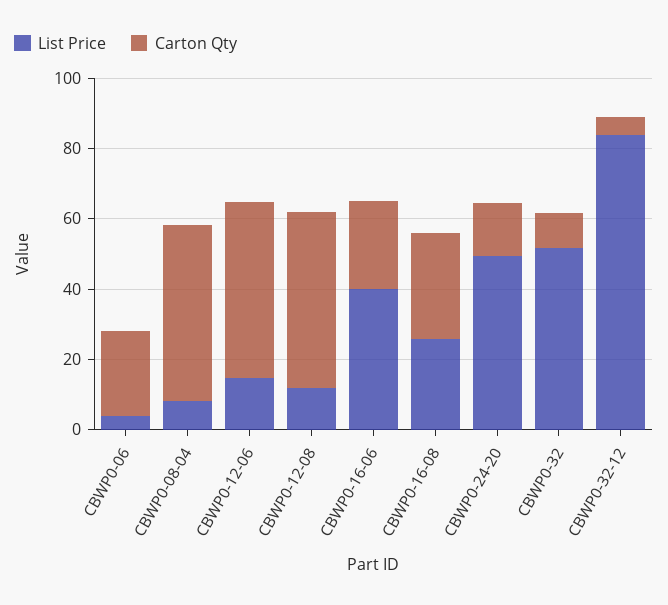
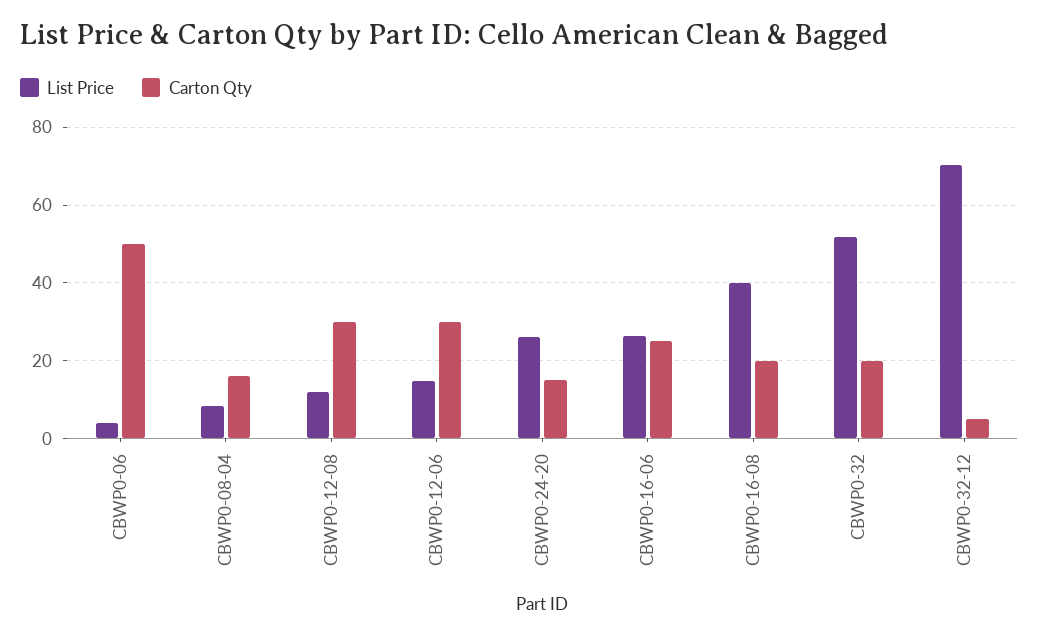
Carton Qty, CBWP0-06: 25 -> 50
Carton Qty, CBWP0-08-04: 50 -> 16
Carton Qty, CBWP0-12-06: 50 -> 30
Carton Qty, CBWP0-12-08: 50 -> 30
List Price, CBWP0-16-06: 40 -> 26
List Price, CBWP0-16-08: 25 -> 40
Carton Qty, CBWP0-16-08: 30 -> 20
List Price, CBWP0-24-20: 50 -> 26
Carton Qty, CBWP0-32: 10 -> 20
List Price, CBWP0-32-12: 85 -> 70

